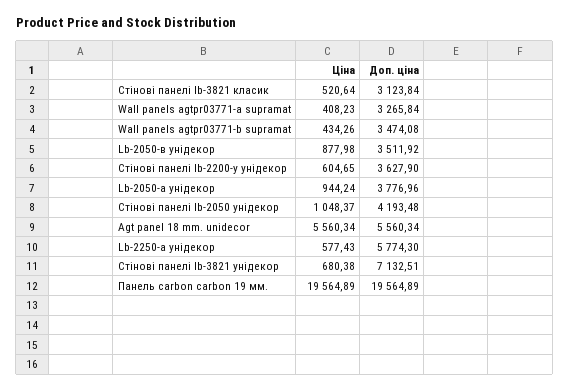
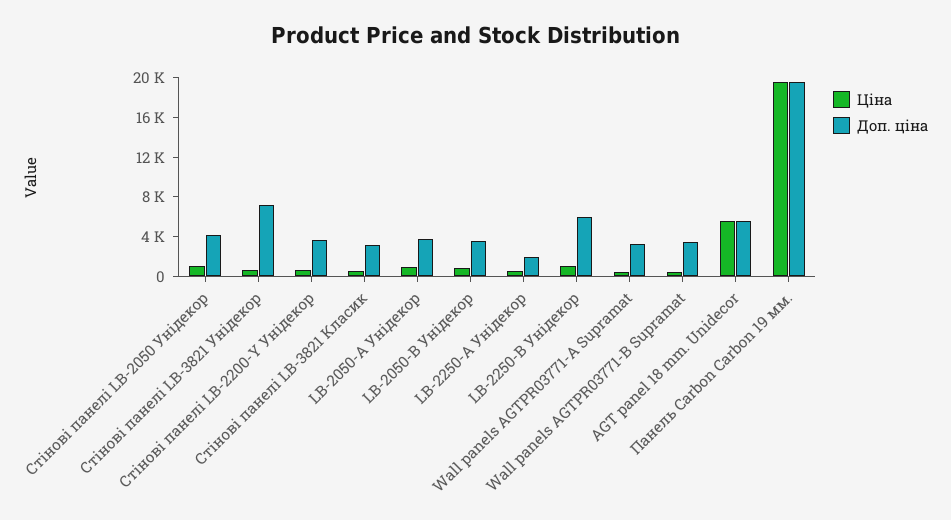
Доп. ціна, Lb-2250-а унідекор: 5774.3 -> 2000
Ціна, LB-2250-В Унідекор: none -> 1000
Доп. ціна, LB-2250-В Унідекор: none -> 6000

